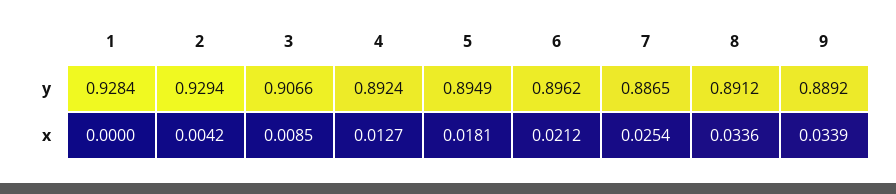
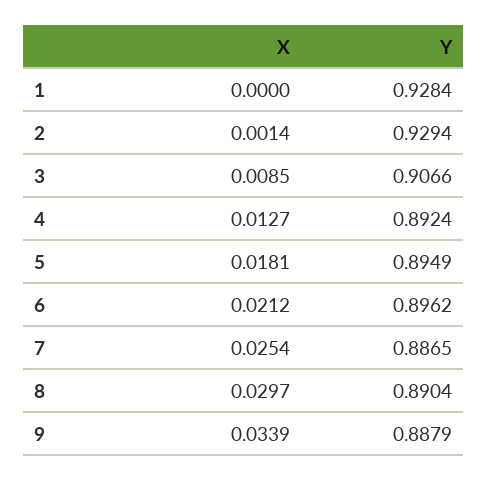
8, y: 0.8912 -> 0.8904
9, y: 0.8892 -> 0.8879
2, x: 0.0042 -> 0.0014
8, x: 0.0336 -> 0.0297

